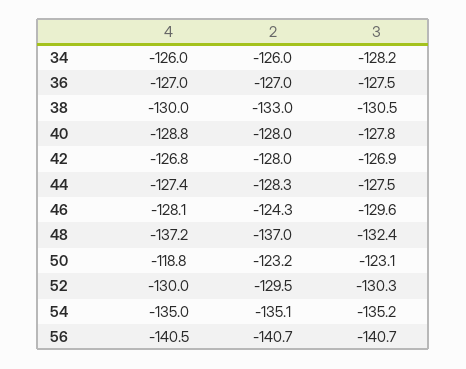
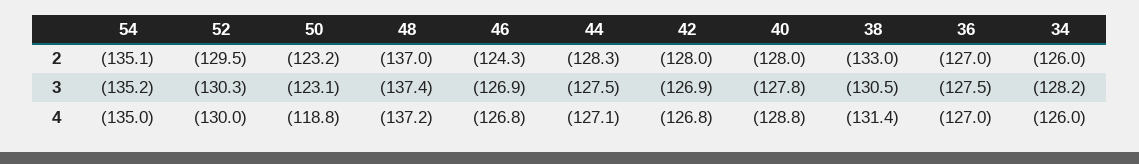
4, 38: -130 -> -131.4
4, 44: -127.4 -> -127.1
4, 46: -128.1 -> -126.8
3, 46: -129.6 -> -126.9
3, 48: -132.4 -> -137.4
4, 56: -140.5 -> none
2, 56: -140.7 -> none
3, 56: -140.7 -> none

